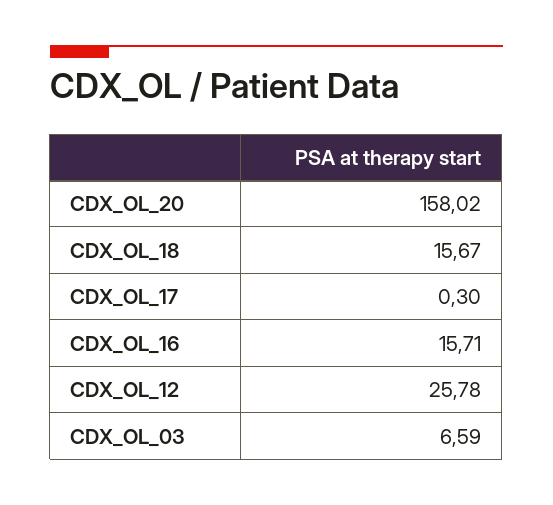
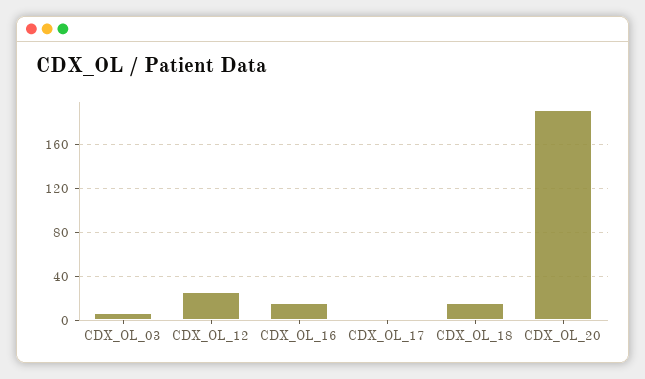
CDX_OL_20: 158.02 -> 190

